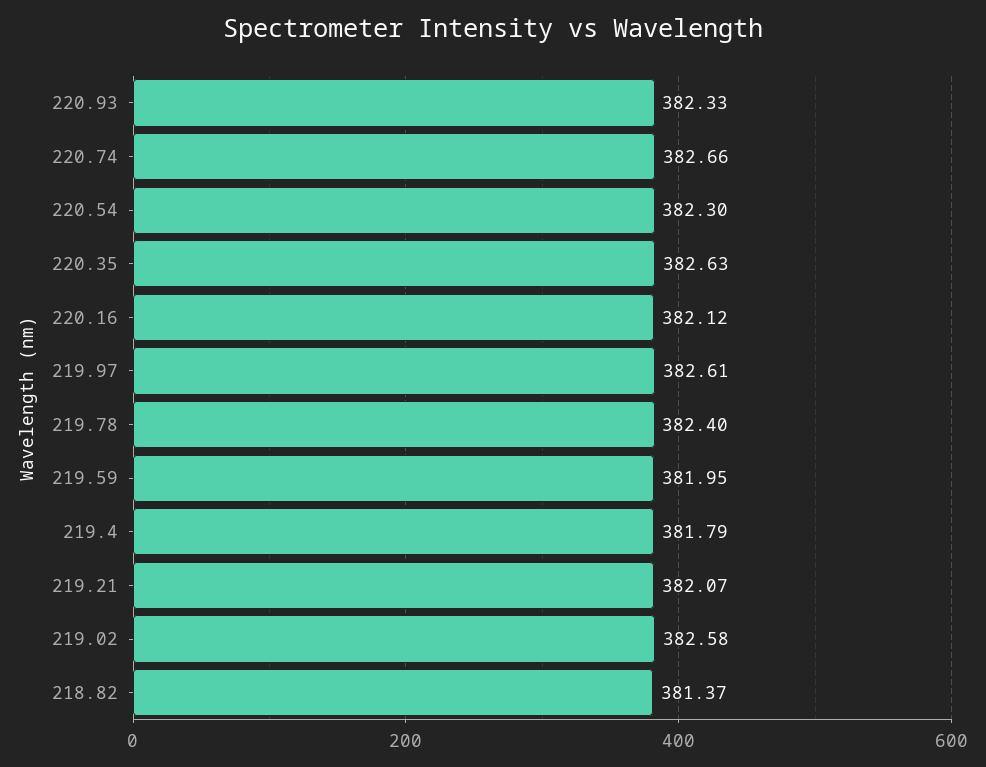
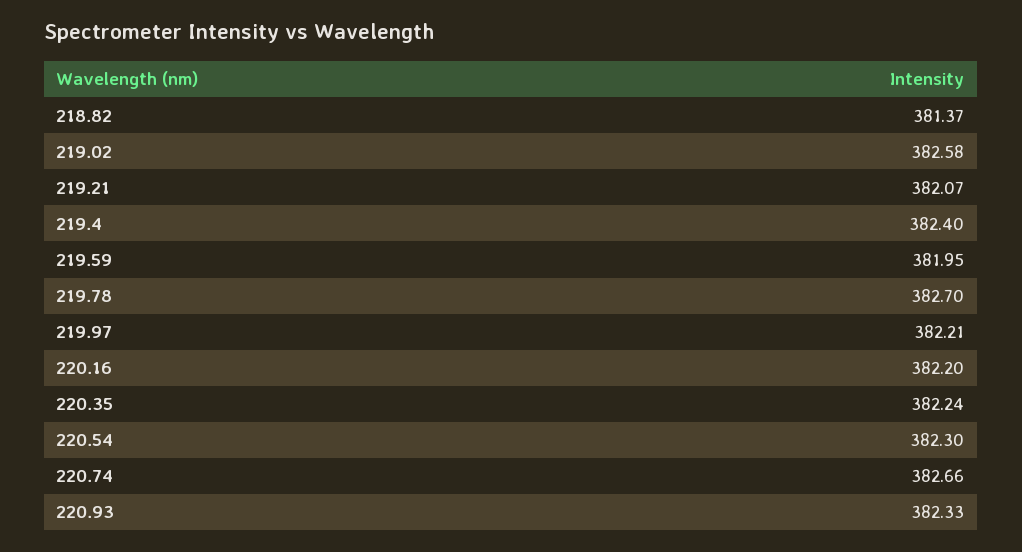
220.35: 382.63 -> 382.24
220.16: 382.12 -> 382.2
219.97: 382.61 -> 382.21
219.78: 382.4 -> 382.7
219.4: 381.79 -> 382.4

